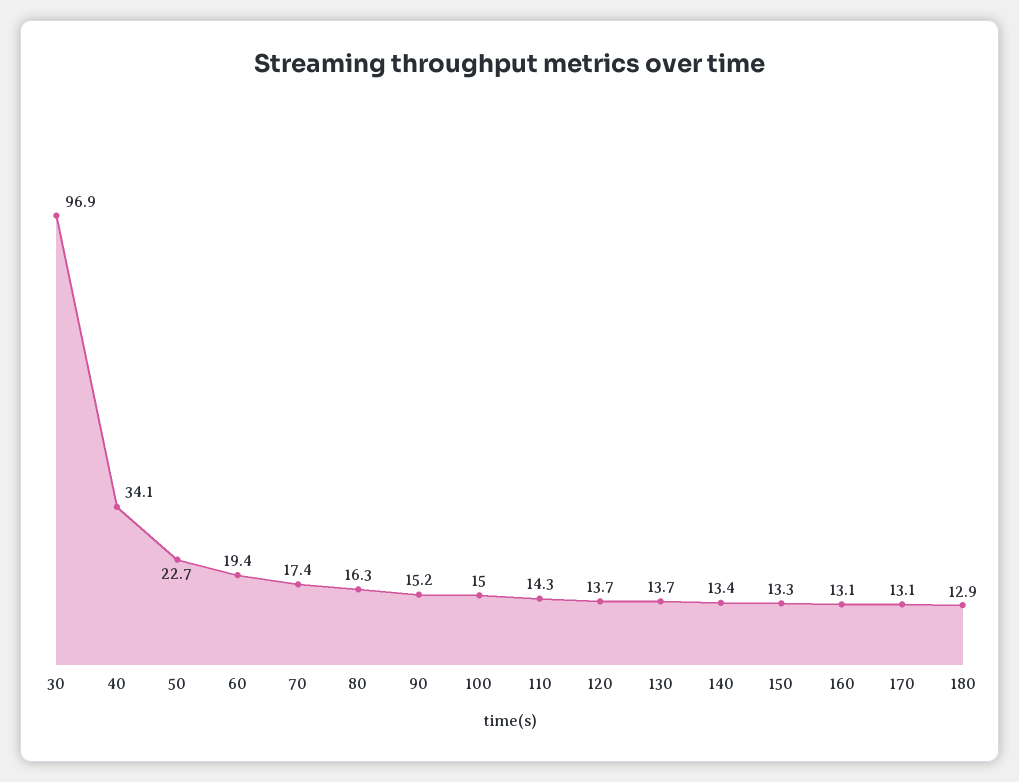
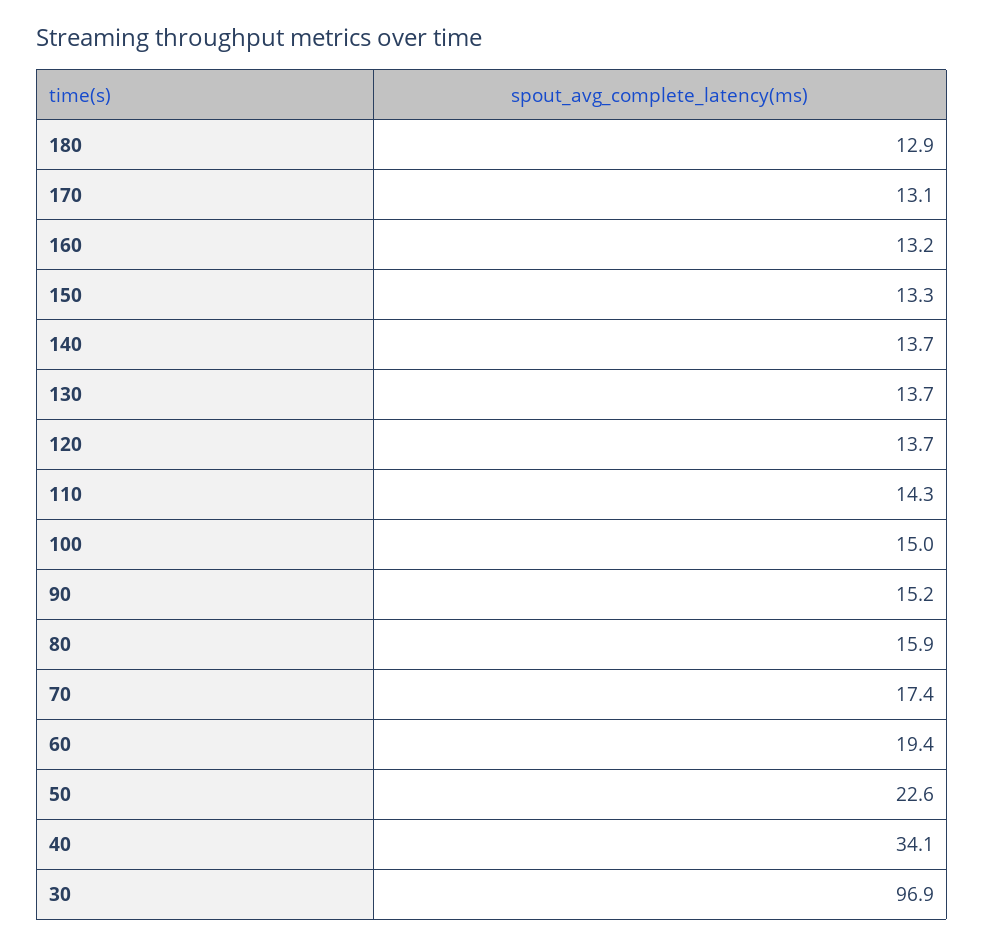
50: 22.7 -> 22.6
80: 16.3 -> 15.9
140: 13.4 -> 13.7
160: 13.1 -> 13.2

